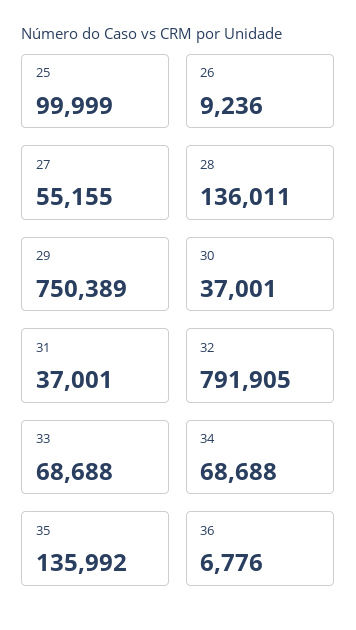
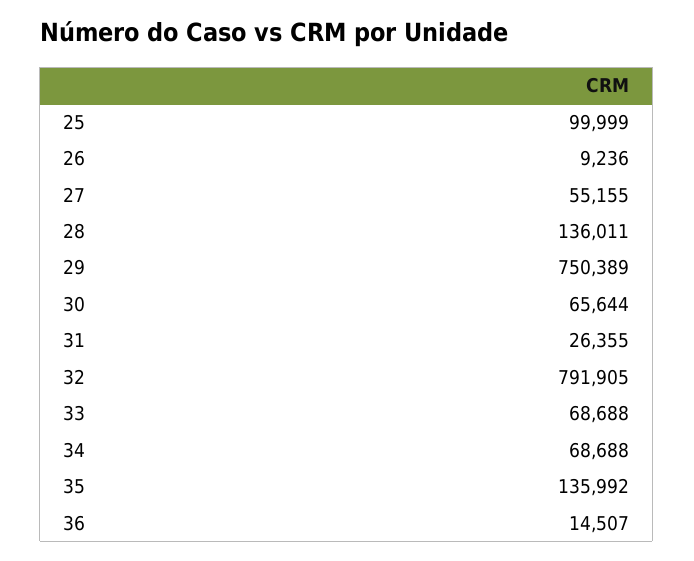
30: 37001 -> 65644
31: 37001 -> 26355
36: 6776 -> 14507

